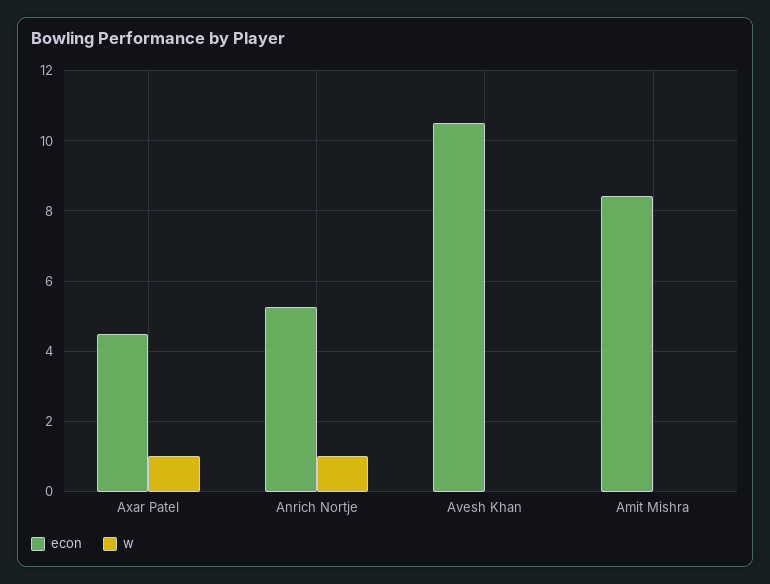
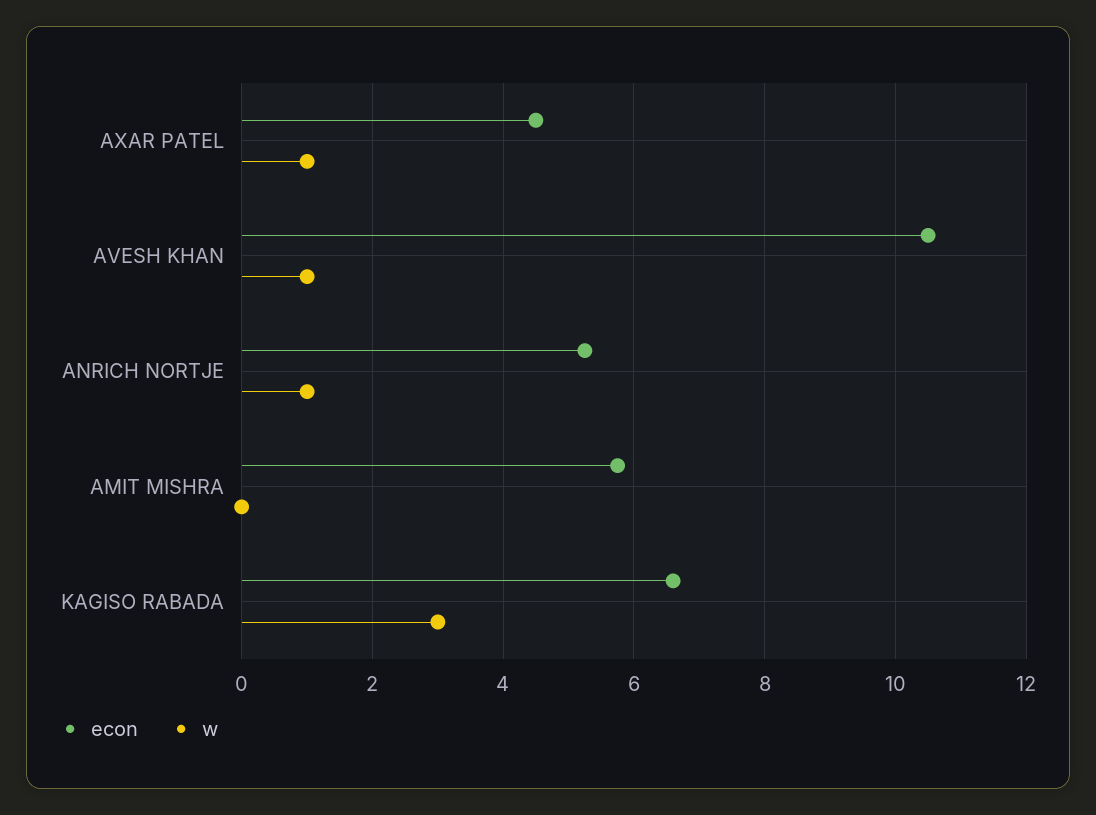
w, Avesh Khan: 0 -> 1
econ, Amit Mishra: 8.4 -> 5.8
econ, KAGISO RABADA: none -> 6.6
w, KAGISO RABADA: none -> 3

